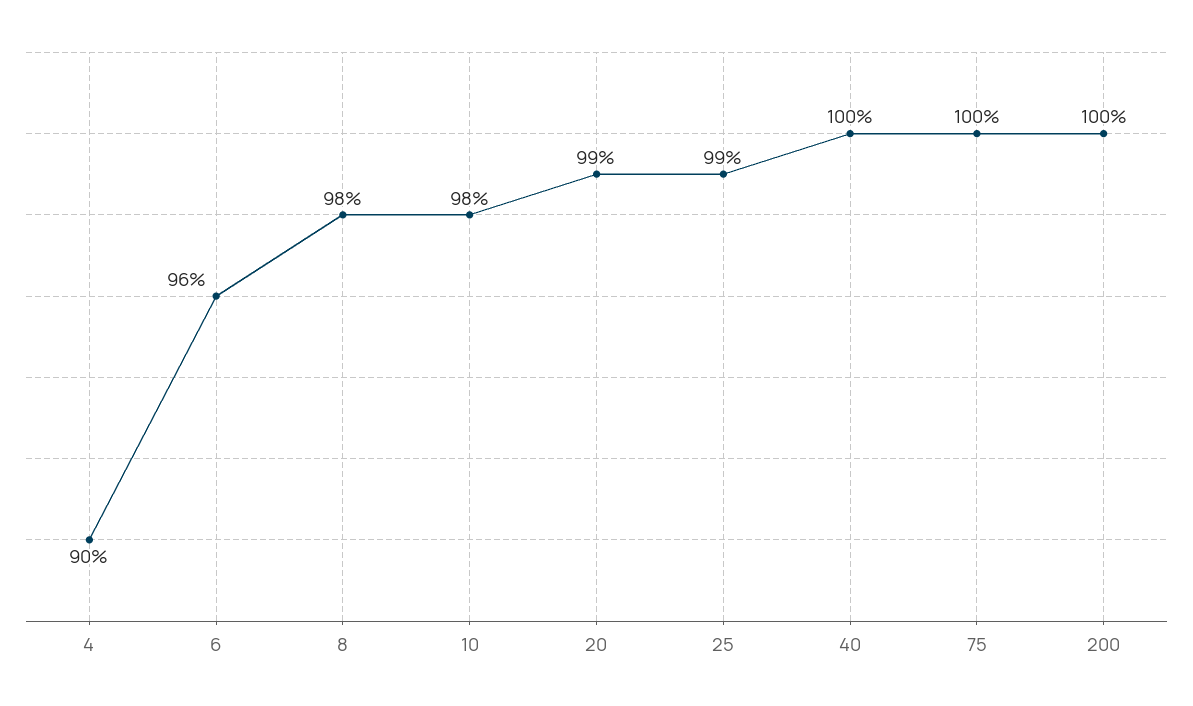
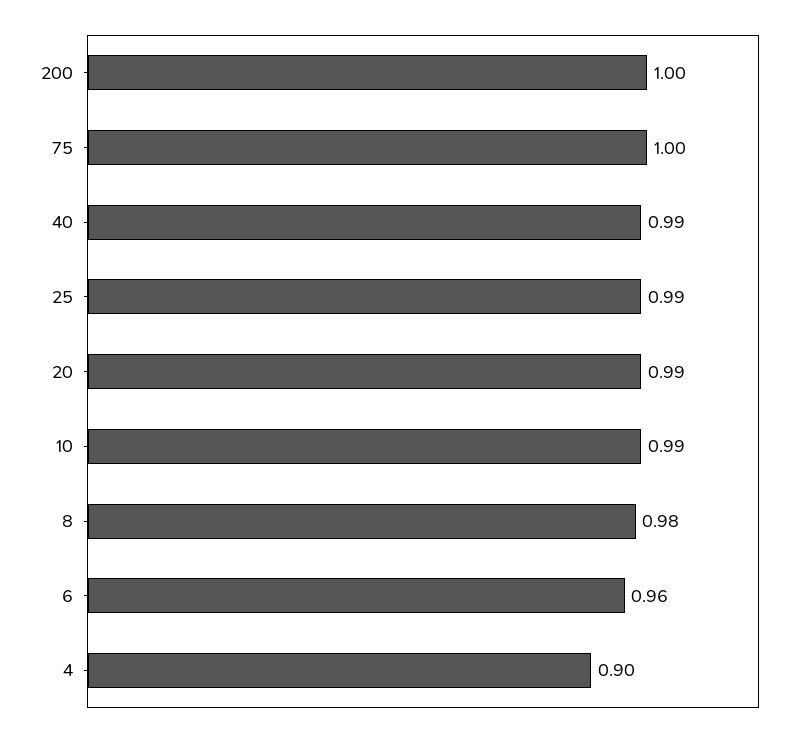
10: 0.98 -> 0.99
40: 1 -> 0.99

